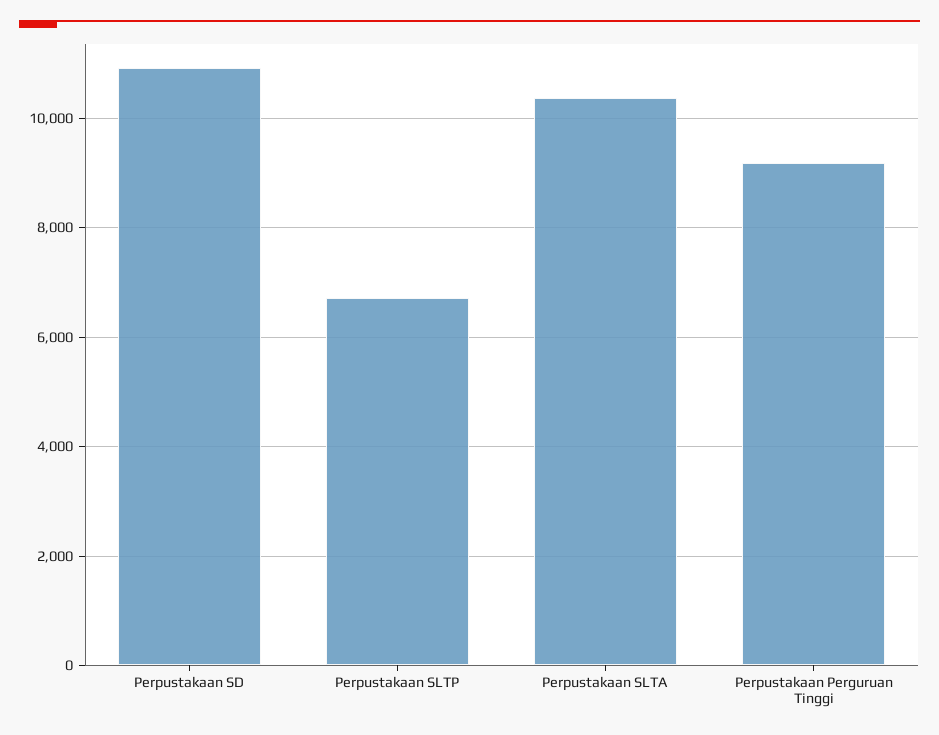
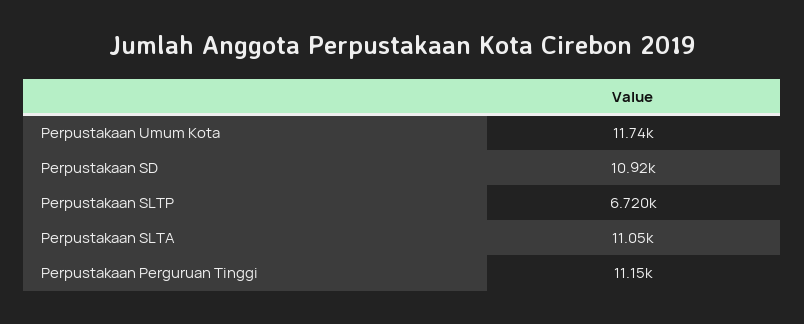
Perpustakaan SLTA: 10400 -> 11050
Perpustakaan Perguruan Tinggi: 9200 -> 11150
Perpustakaan Umum Kota: none -> 11740

